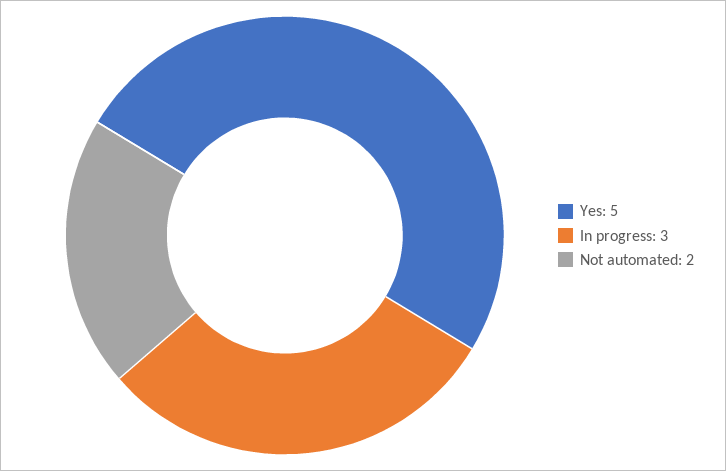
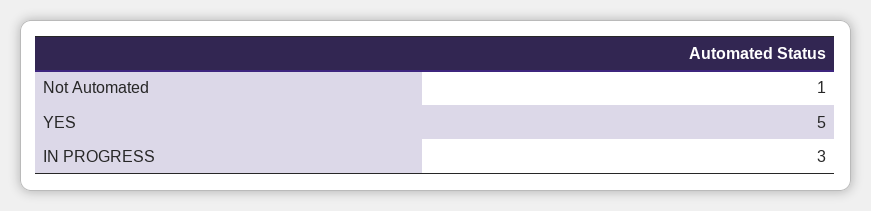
Not automated: 2 -> 1

